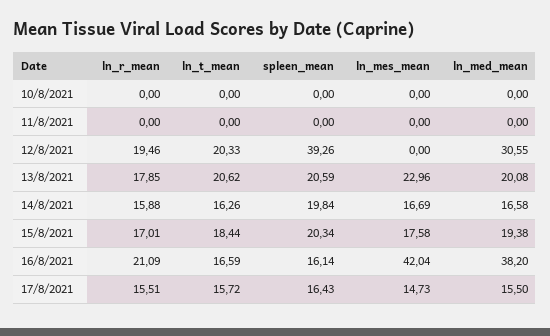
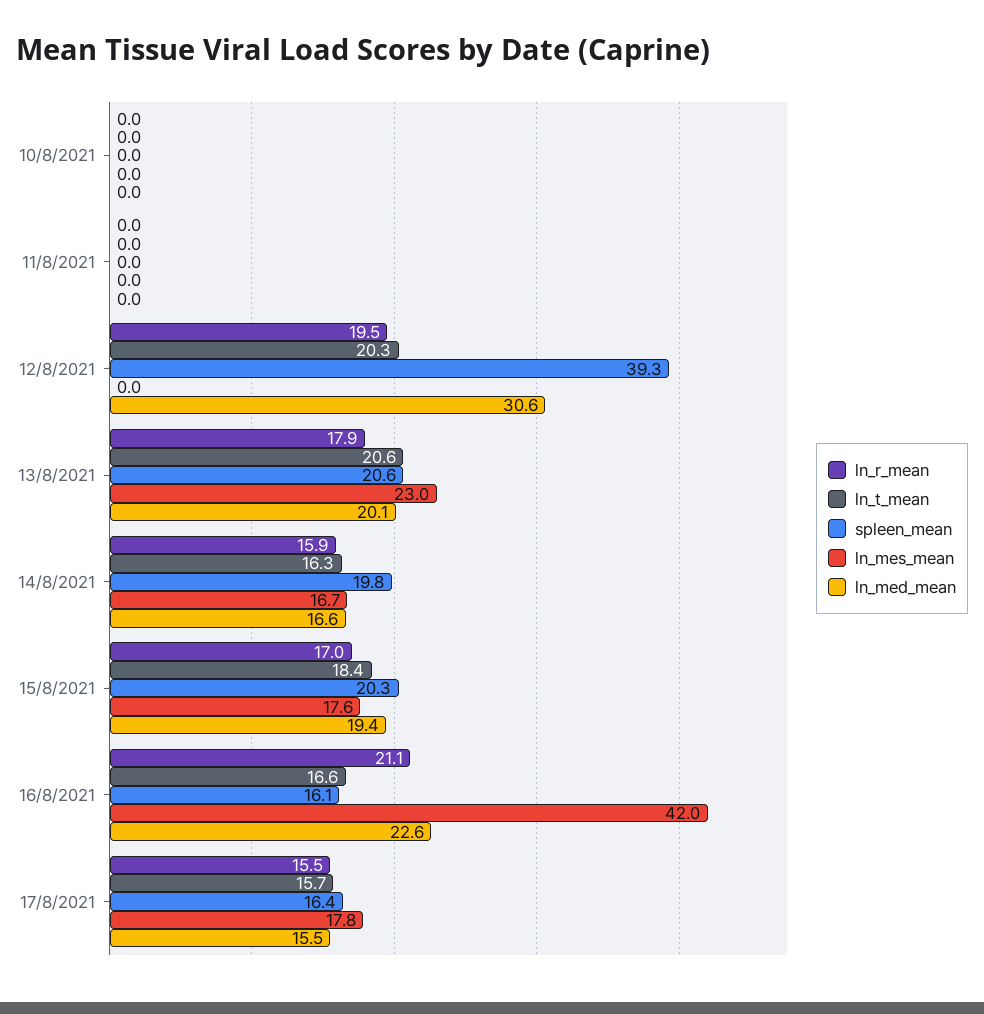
ln_med_mean, 16/8/2021: 38.2 -> 22.6
ln_mes_mean, 17/8/2021: 14.73 -> 17.8

